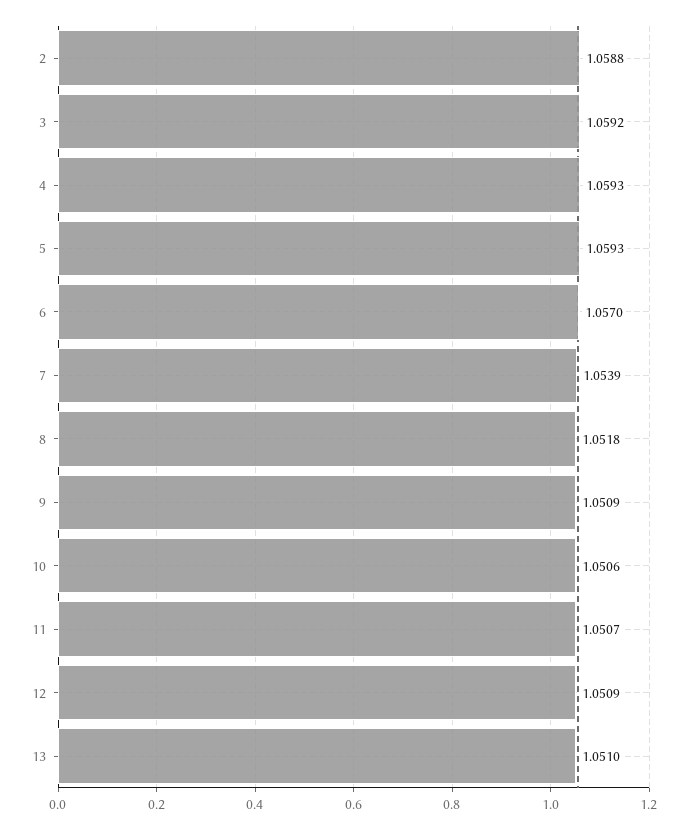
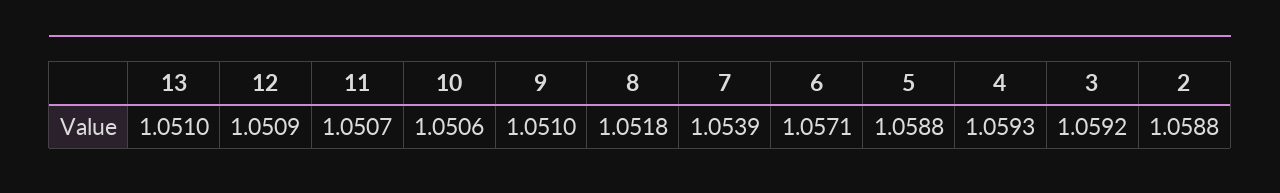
5: 1.0593 -> 1.0588
6: 1.057 -> 1.0571
9: 1.0509 -> 1.051

